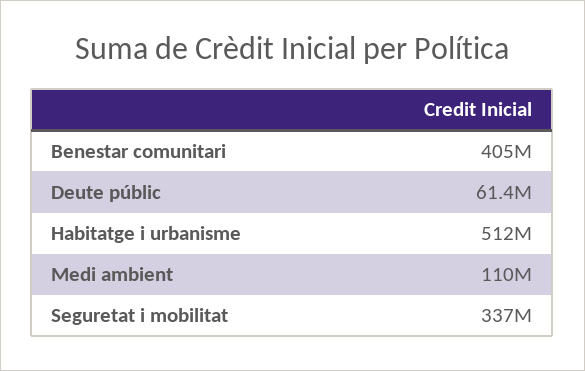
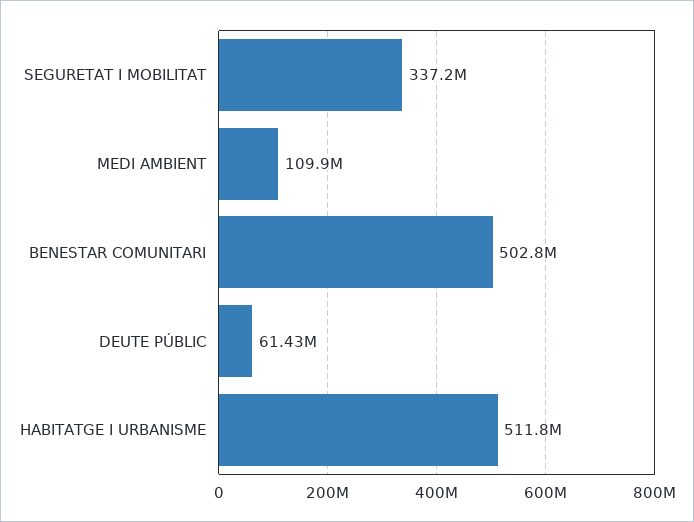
Benestar comunitari: 405000000 -> 502800000

